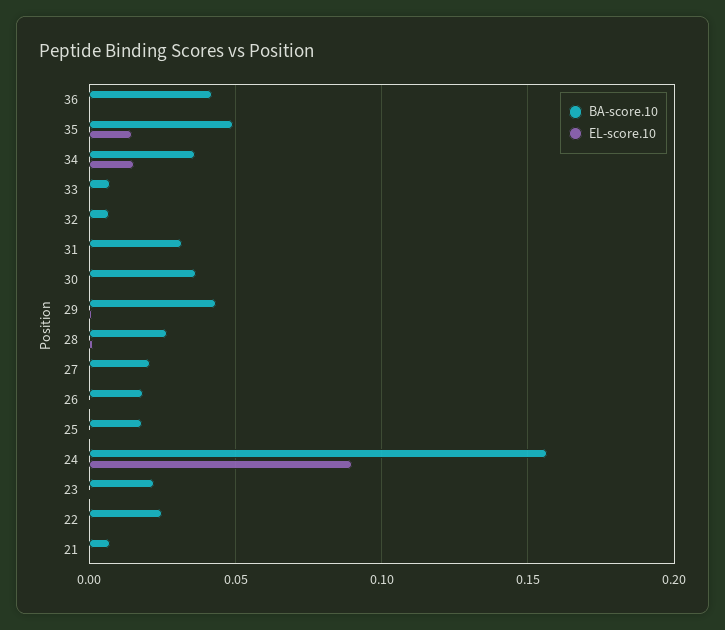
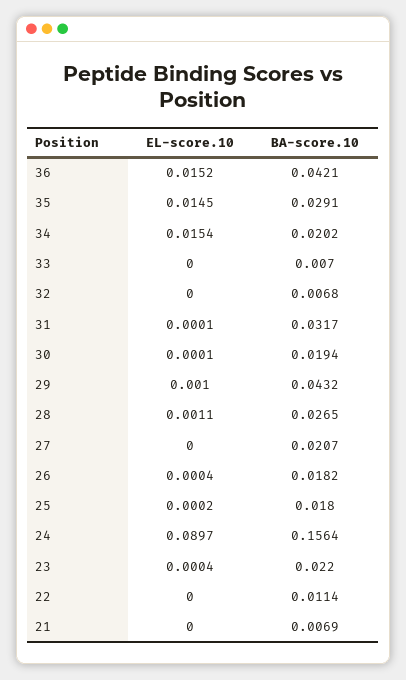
EL-score.10, 36: 0 -> 0.0152
BA-score.10, 35: 0.05 -> 0.0291
BA-score.10, 34: 0.035 -> 0.0202
BA-score.10, 30: 0.035 -> 0.0194
BA-score.10, 22: 0.025 -> 0.0114

